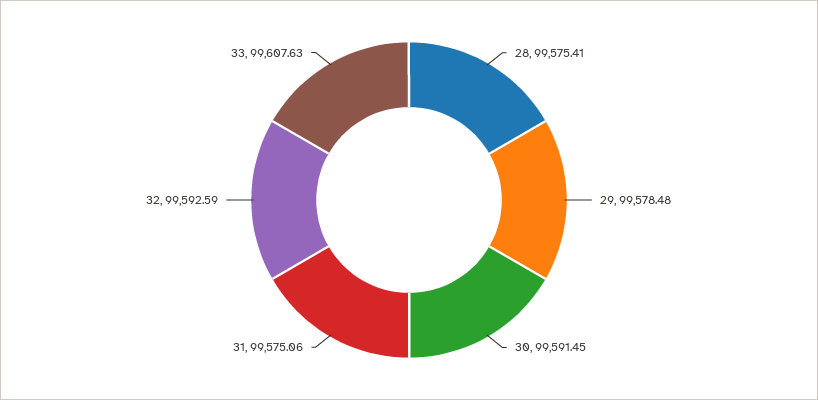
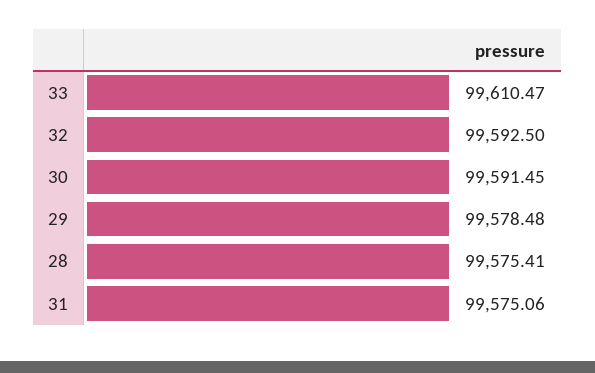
32: 99592.59 -> 99592.5
33: 99607.63 -> 99610.47

